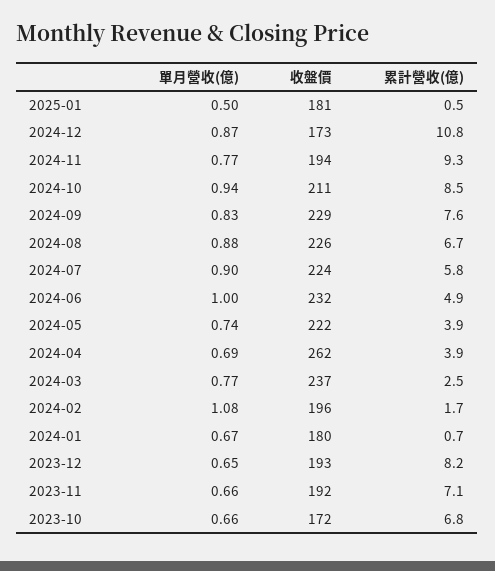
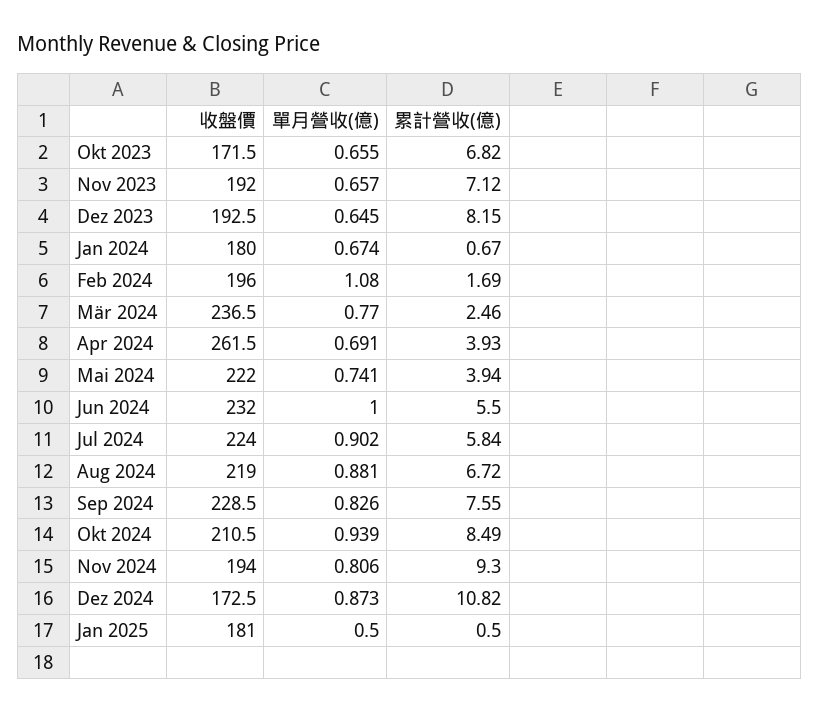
單月營收(億), 2024-11: 0.77 -> 0.806
收盤價, 2024-08: 226 -> 219
累計營收(億), 2024-06: 4.9 -> 5.5

